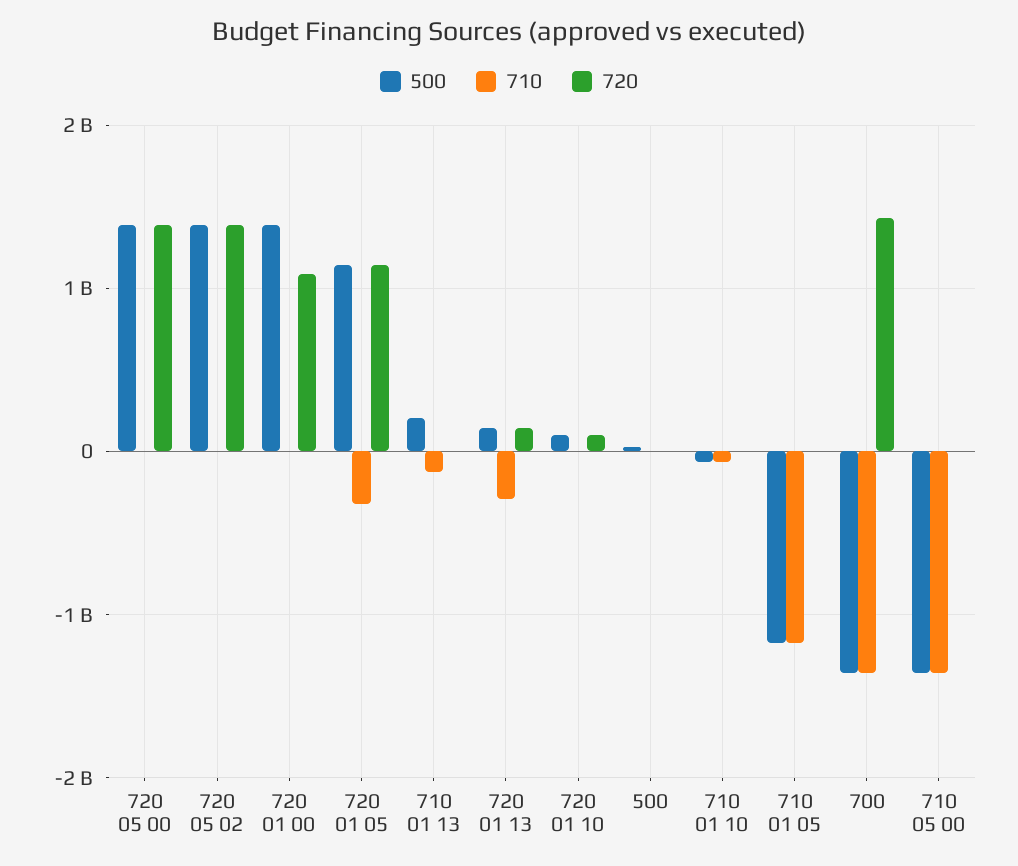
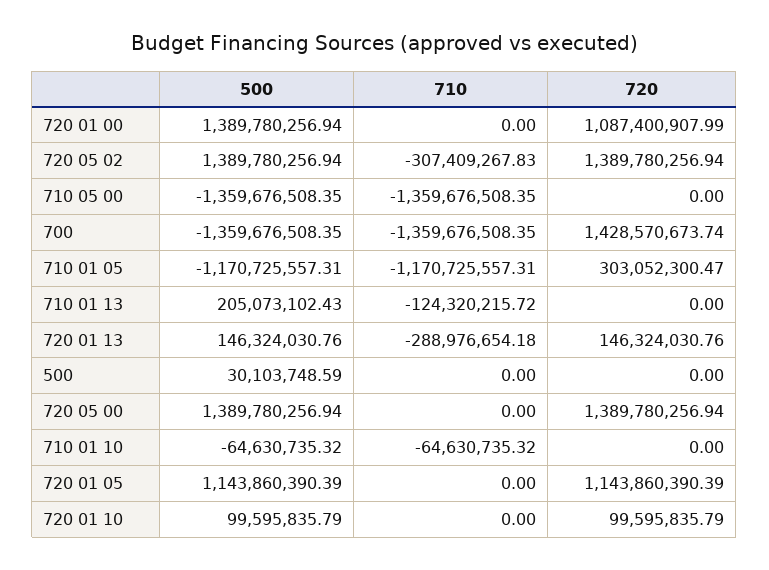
710, 720 05 02: 0 -> -307409267.83
710, 720 01 05: -300000000 -> 0
720, 710 01 05: 0 -> 303052300.47

